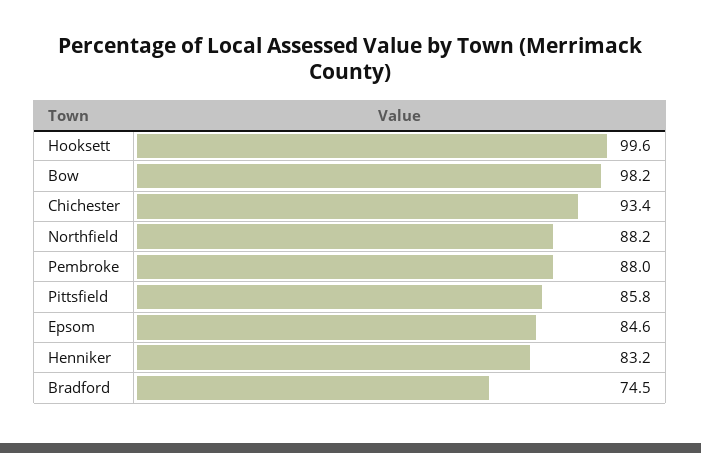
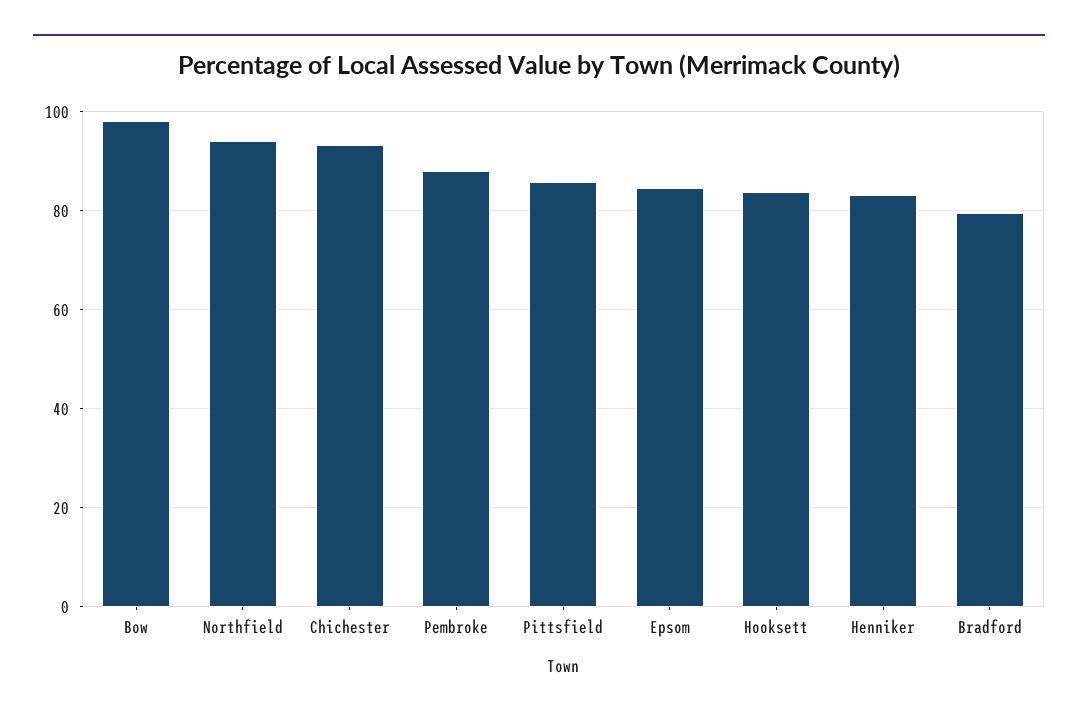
Hooksett: 99.6 -> 84
Northfield: 88.2 -> 94
Bradford: 74.5 -> 80

